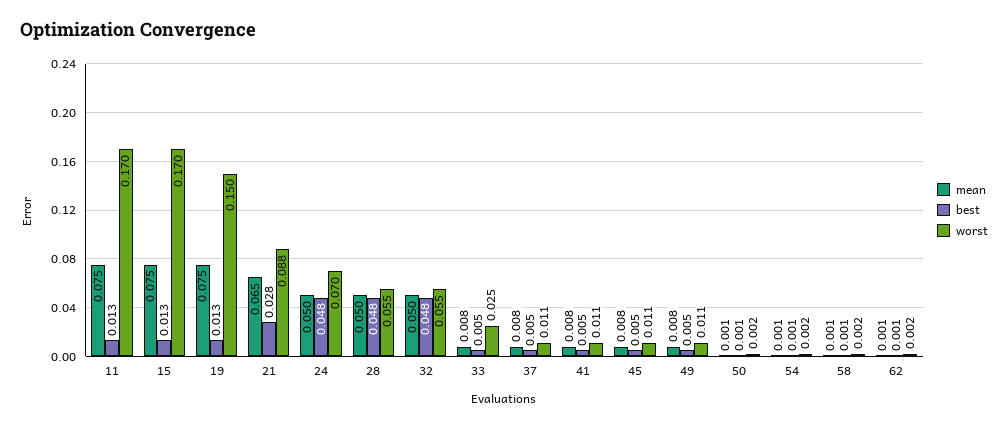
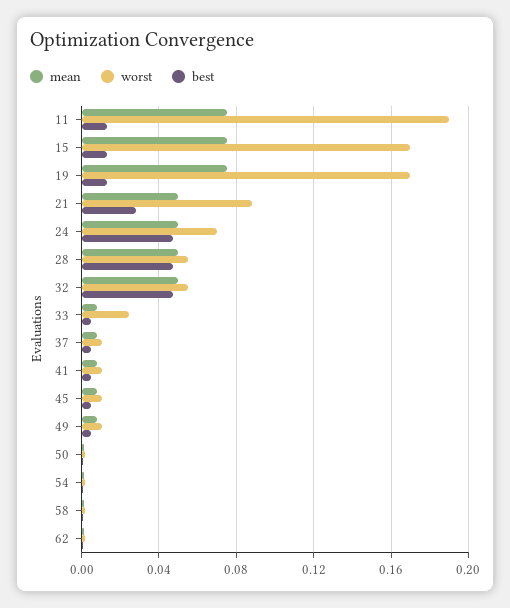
worst, 11: 0.17 -> 0.19
worst, 19: 0.15 -> 0.17
mean, 21: 0.065 -> 0.05

